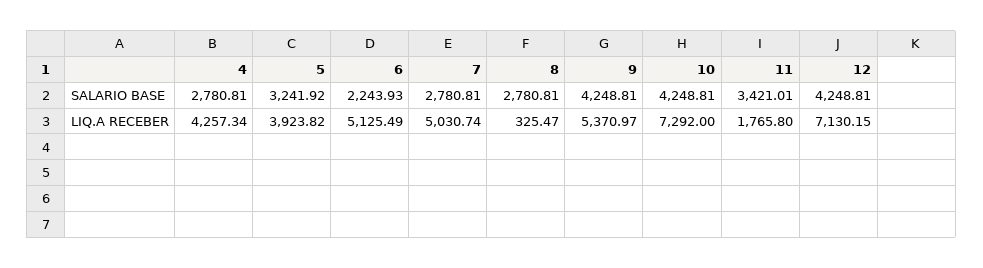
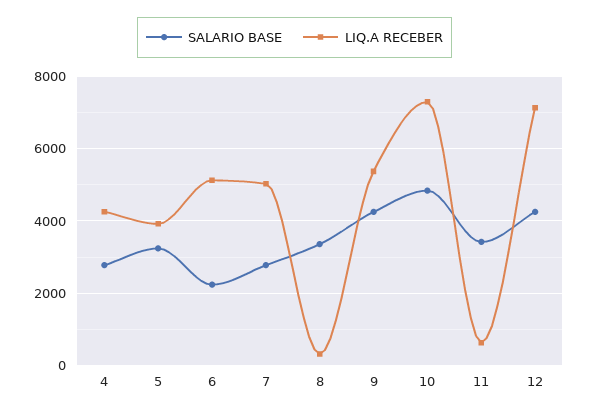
SALARIO BASE, 8: 2780.81 -> 3400
SALARIO BASE, 10: 4248.81 -> 4800
LIQ.A RECEBER, 11: 1765.8 -> 600

